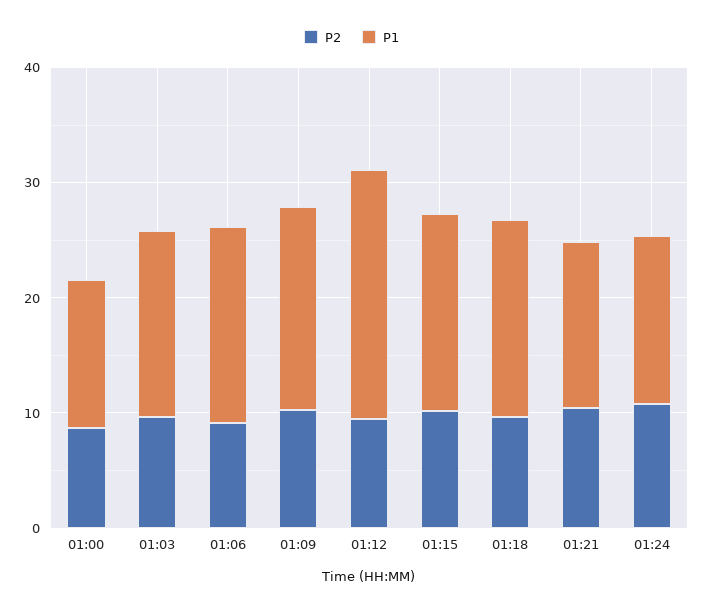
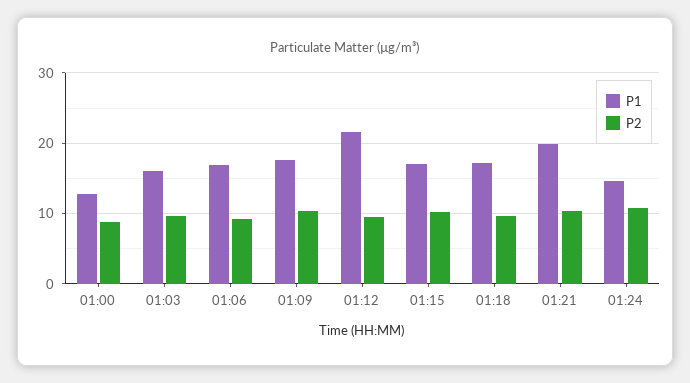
P1, 01:21: 14 -> 20

